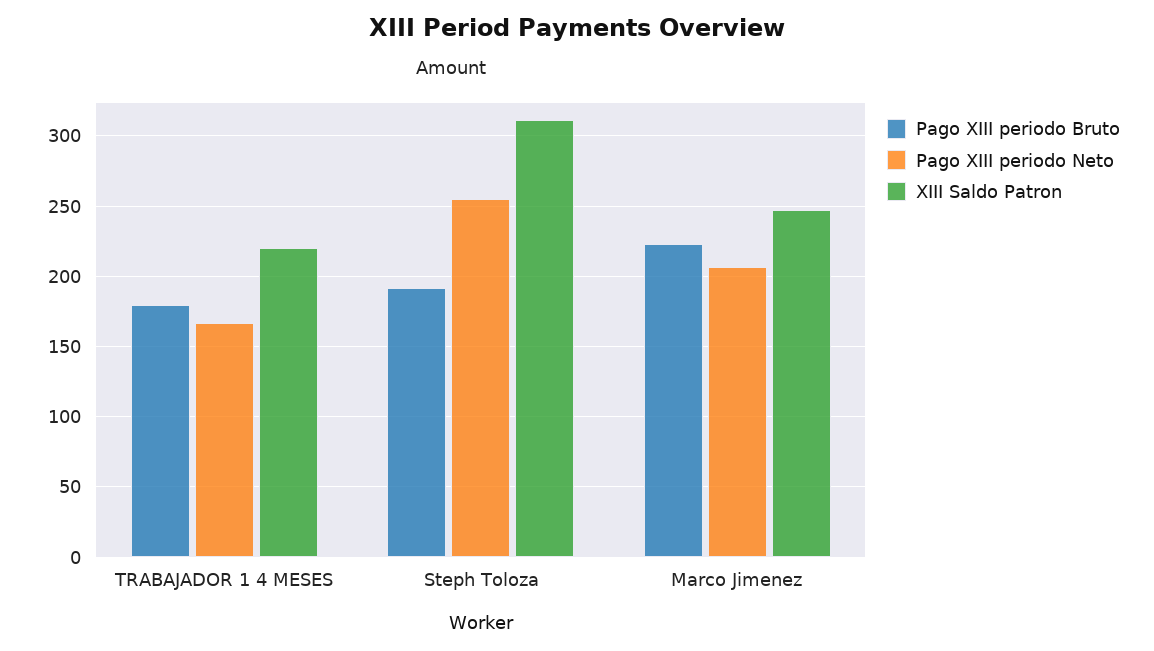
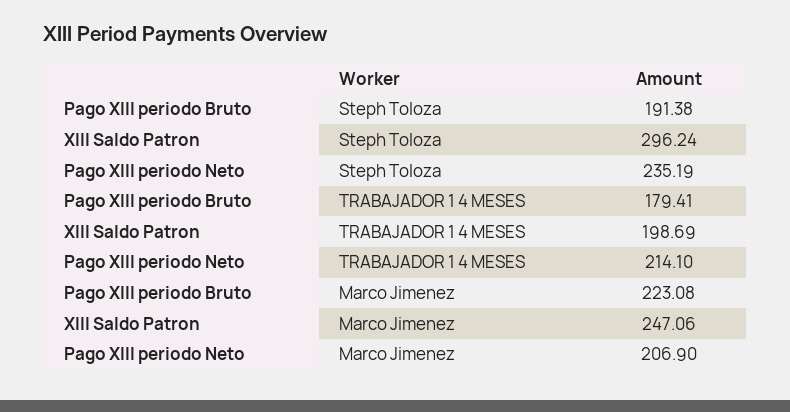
Pago XIII periodo Neto, TRABAJADOR 1 4 MESES: 165 -> 214.1
XIII Saldo Patron, TRABAJADOR 1 4 MESES: 220 -> 198.69
Pago XIII periodo Neto, Steph Toloza: 255 -> 235.19
XIII Saldo Patron, Steph Toloza: 310 -> 296.24

